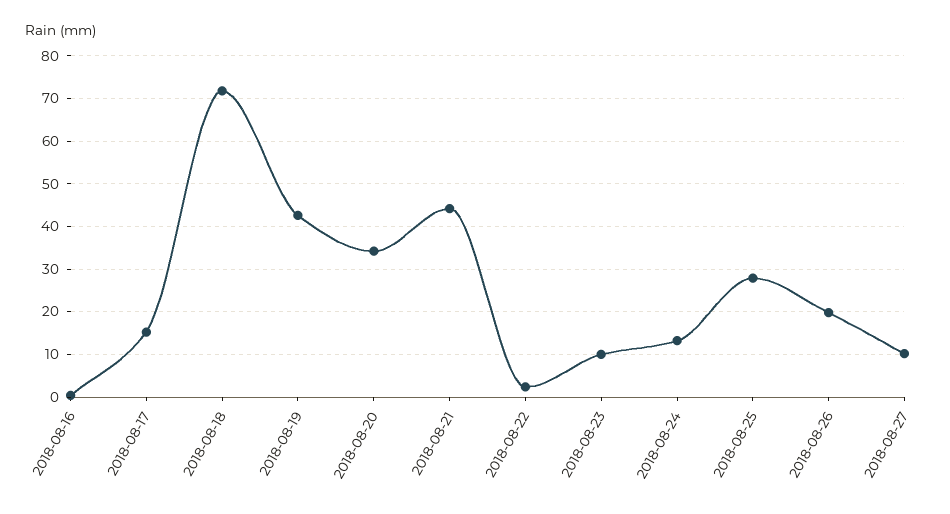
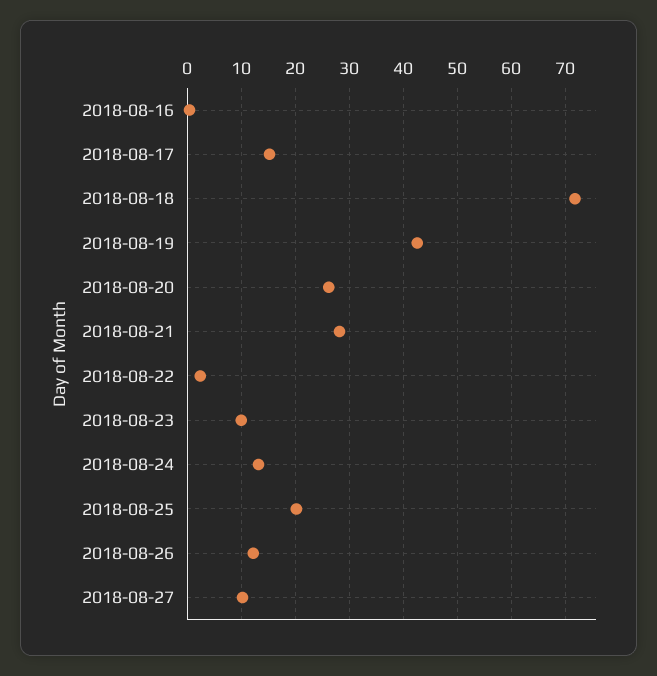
2018-08-20: 34 -> 26
2018-08-21: 44 -> 28
2018-08-25: 28 -> 20
2018-08-26: 20 -> 12

